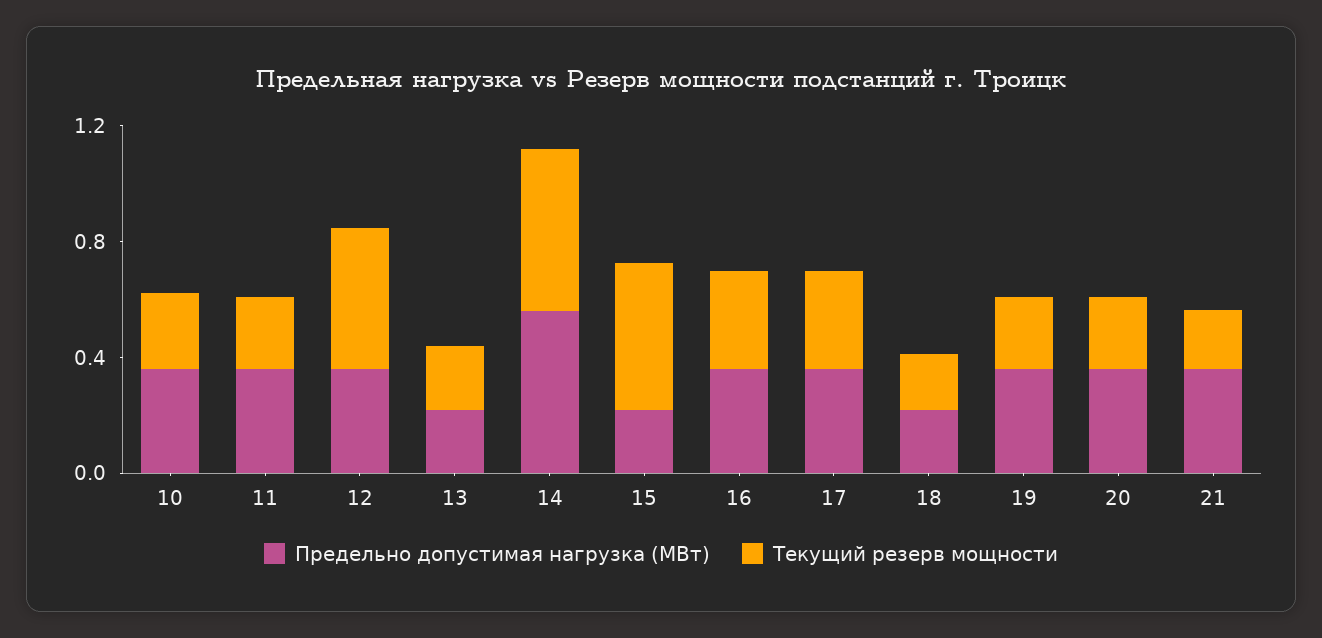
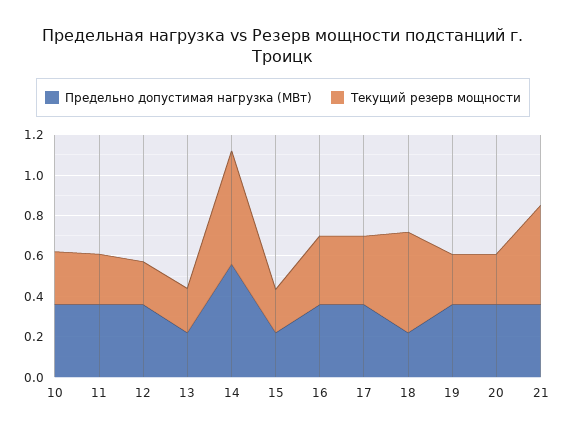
Текущий резерв мощности, 12: 0.5 -> 0.2
Текущий резерв мощности, 15: 0.5 -> 0.2
Текущий резерв мощности, 18: 0.2 -> 0.5
Текущий резерв мощности, 21: 0.2 -> 0.5

